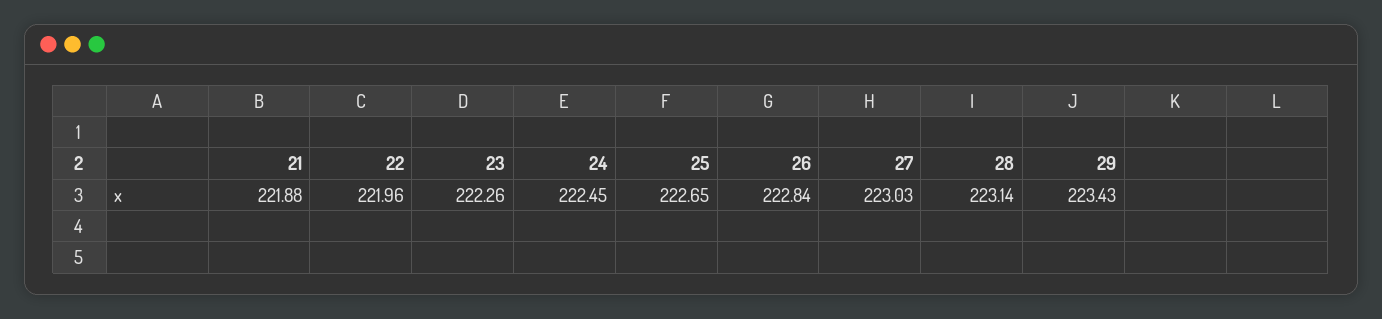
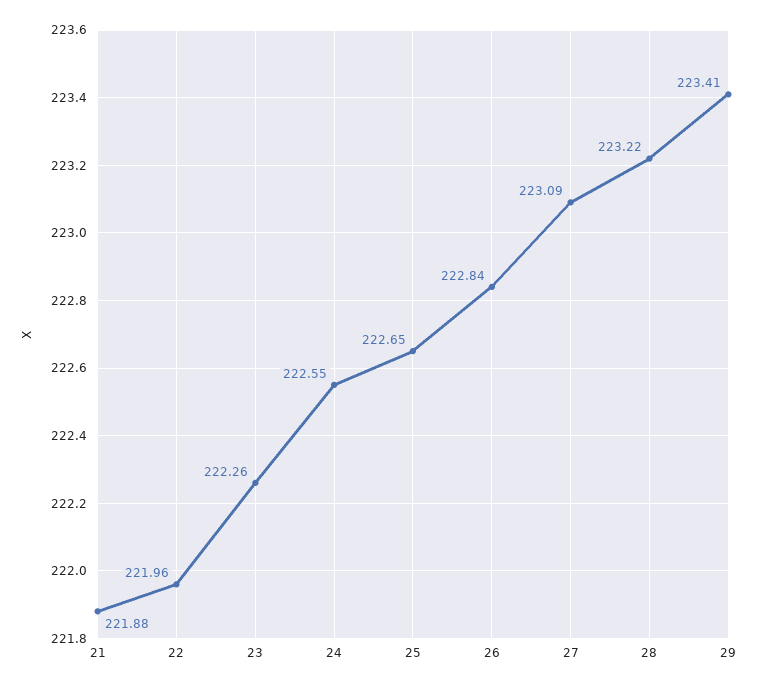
24: 222.45 -> 222.55
27: 223.03 -> 223.09
28: 223.14 -> 223.22
29: 223.43 -> 223.41

